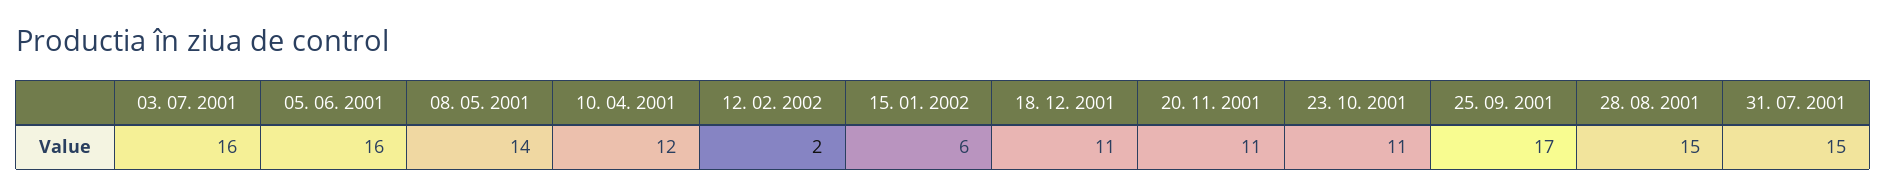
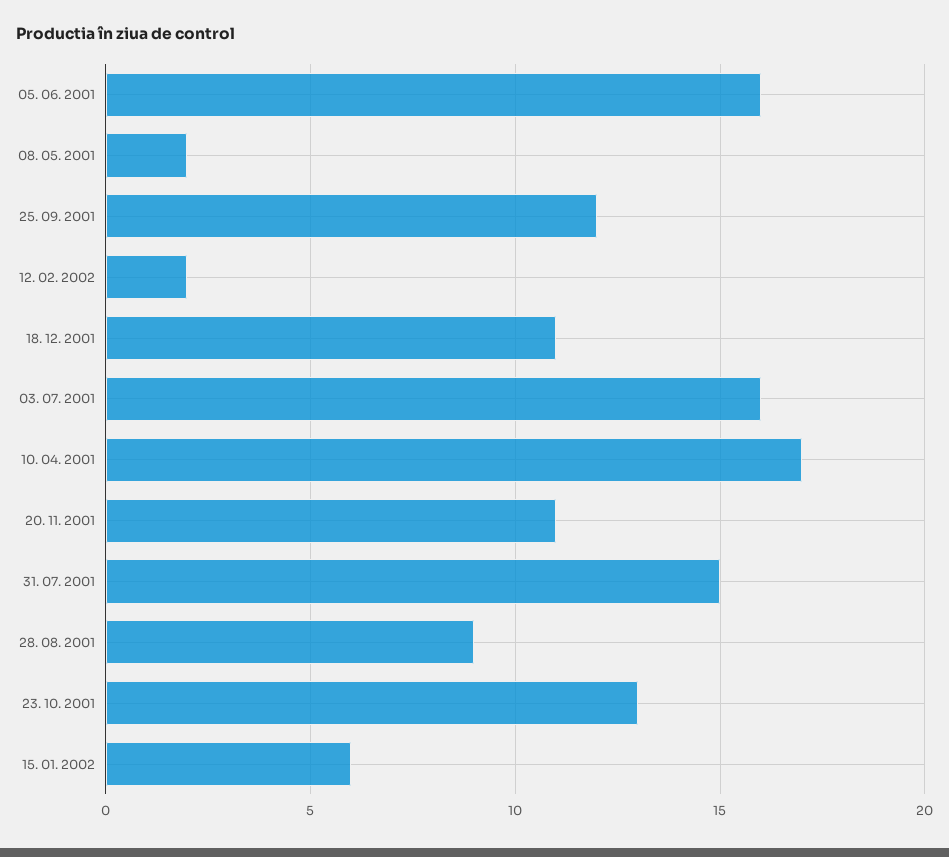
08. 05. 2001: 14 -> 2
10. 04. 2001: 12 -> 17
23. 10. 2001: 11 -> 13
25. 09. 2001: 17 -> 12
28. 08. 2001: 15 -> 9

